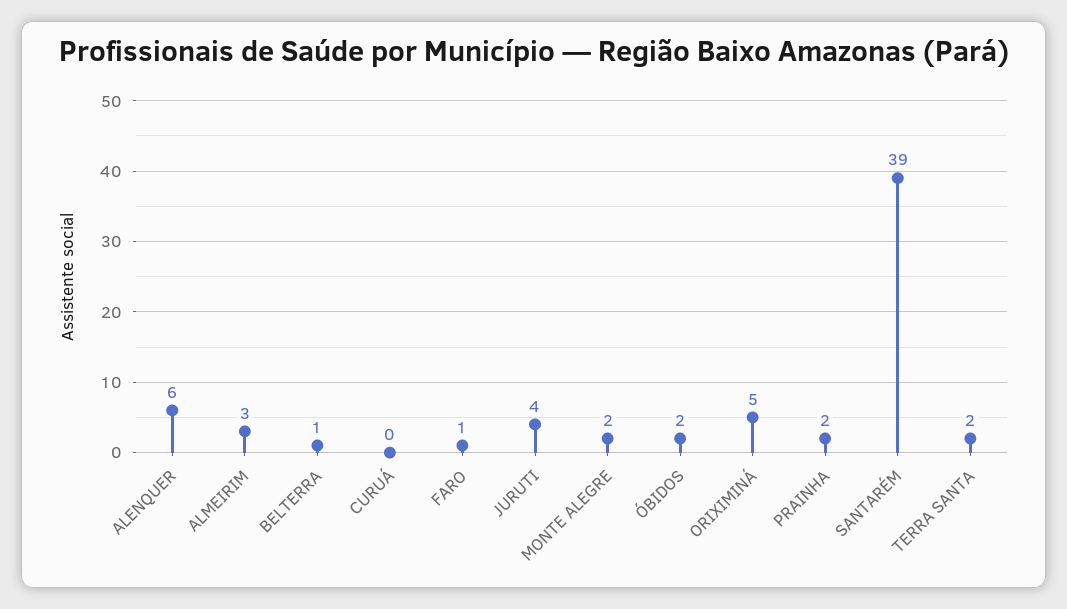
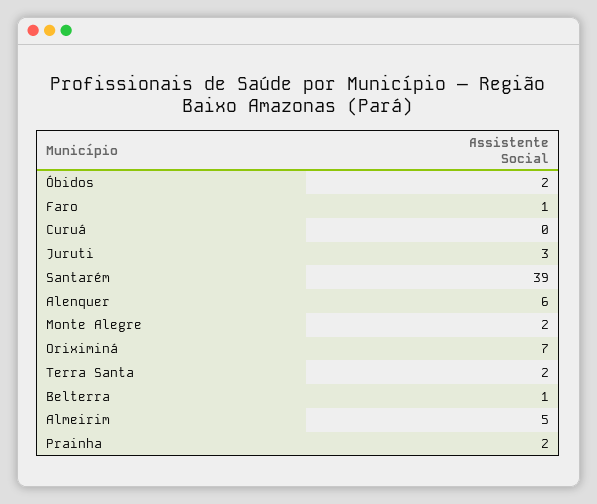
ALMEIRIM: 3 -> 5
JURUTI: 4 -> 3
ORIXIMINÁ: 5 -> 7

